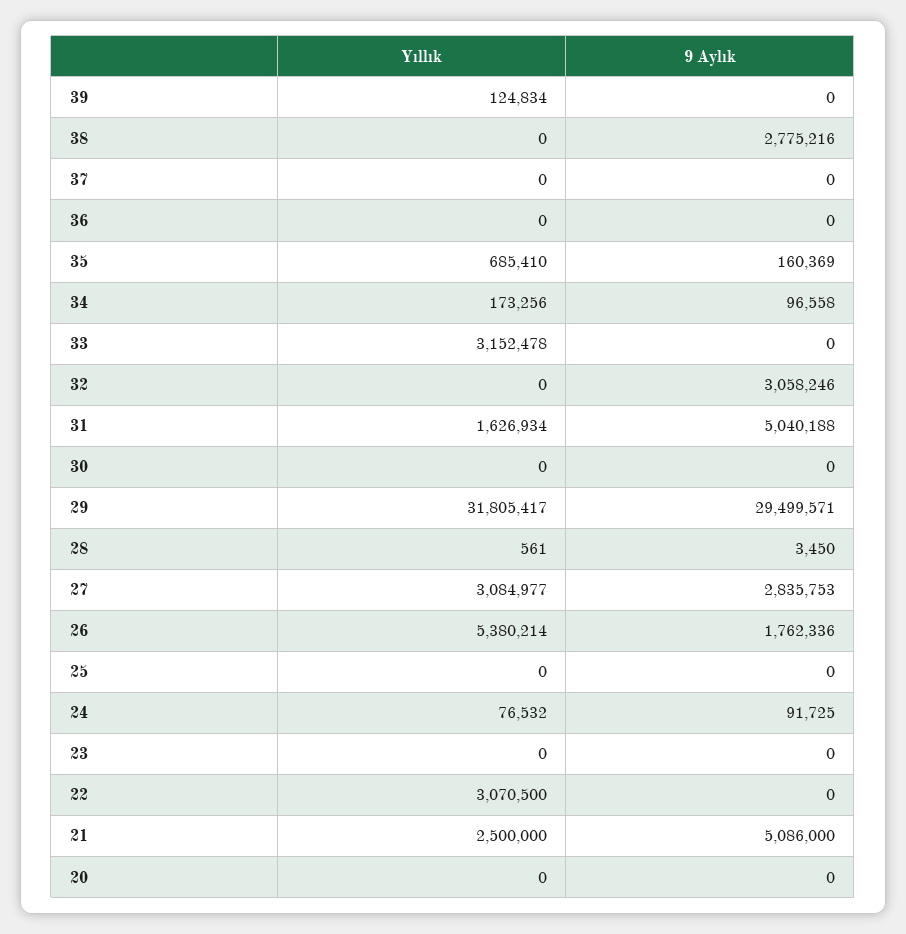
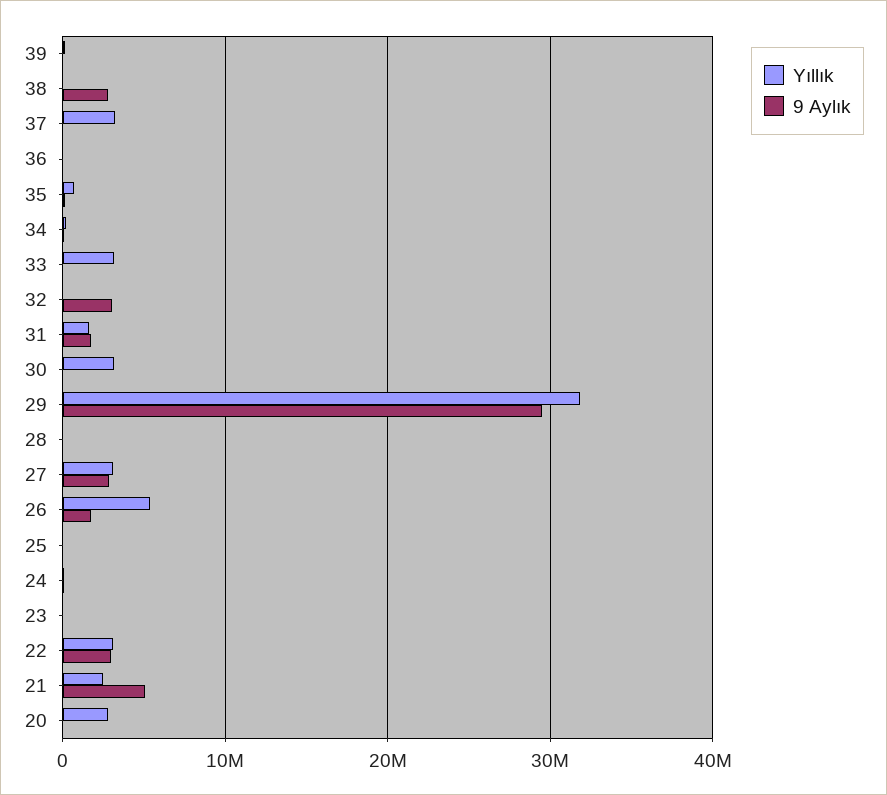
Yıllık, 37: 0 -> 3000000
9 Aylık, 31: 5040188 -> 2000000
Yıllık, 30: 0 -> 3000000
9 Aylık, 22: 0 -> 3000000
Yıllık, 20: 0 -> 3000000

